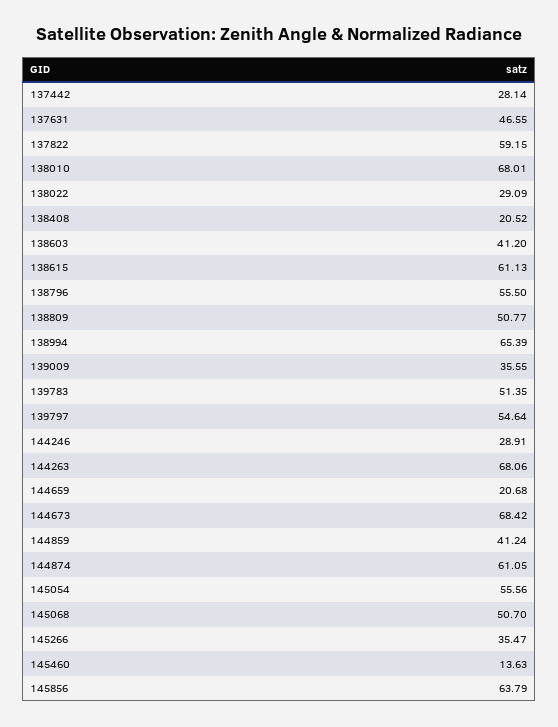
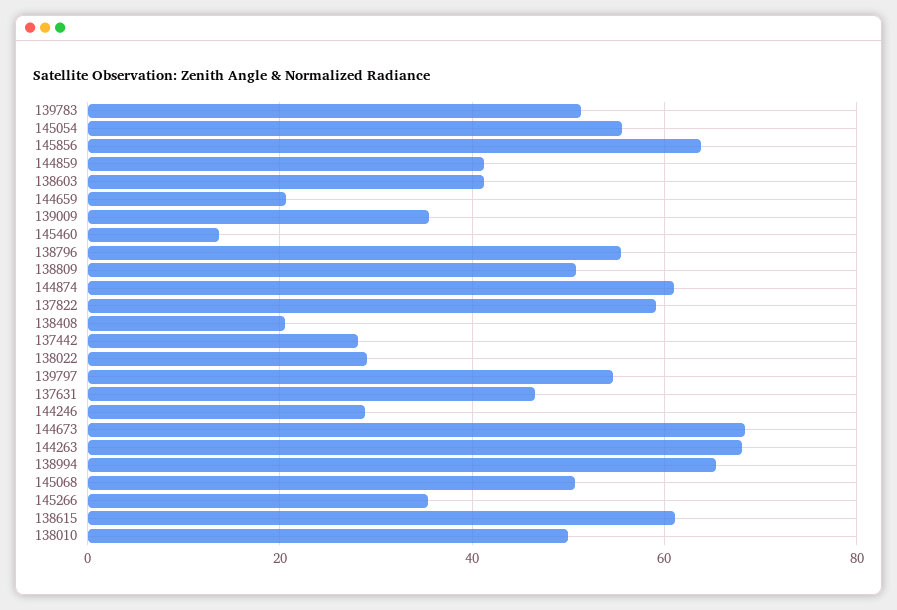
138010: 68.01 -> 50

